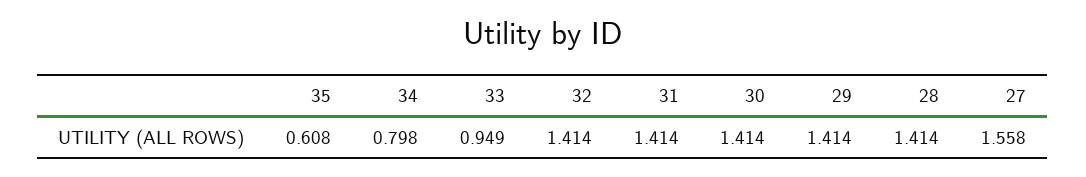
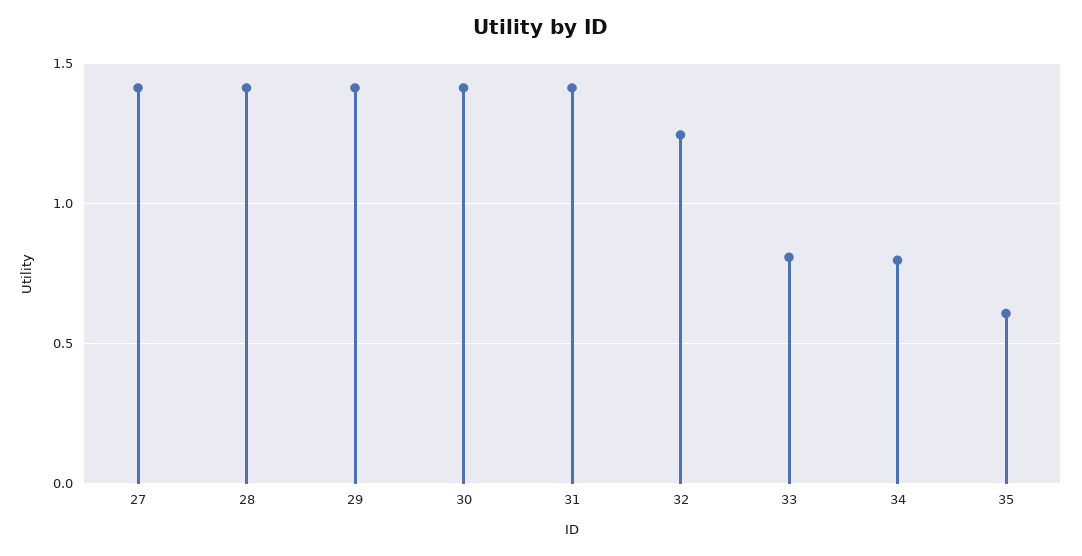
33: 0.949 -> 0.8
32: 1.414 -> 1.25
27: 1.558 -> 1.4

